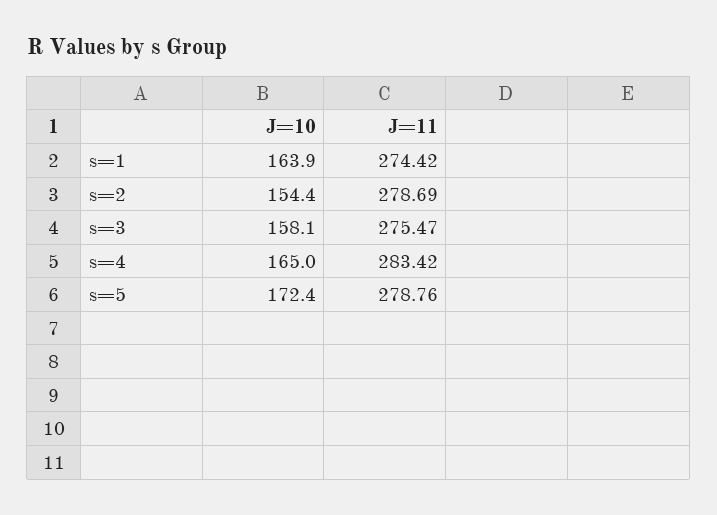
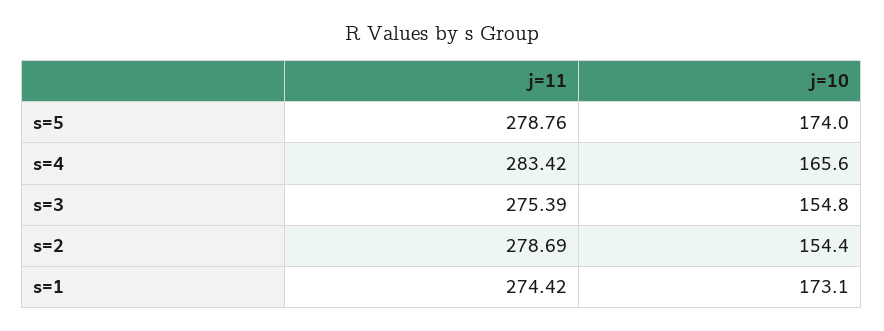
J=10, s=1: 163.9 -> 173.1
J=10, s=3: 158.1 -> 154.8
J=11, s=3: 275.47 -> 275.39
J=10, s=4: 165 -> 165.6
J=10, s=5: 172.4 -> 174

